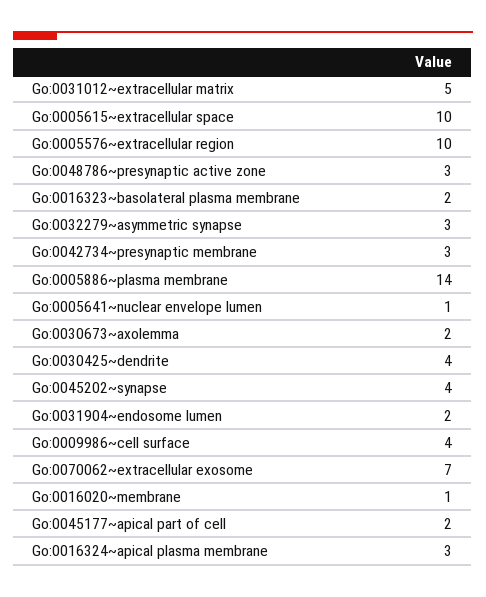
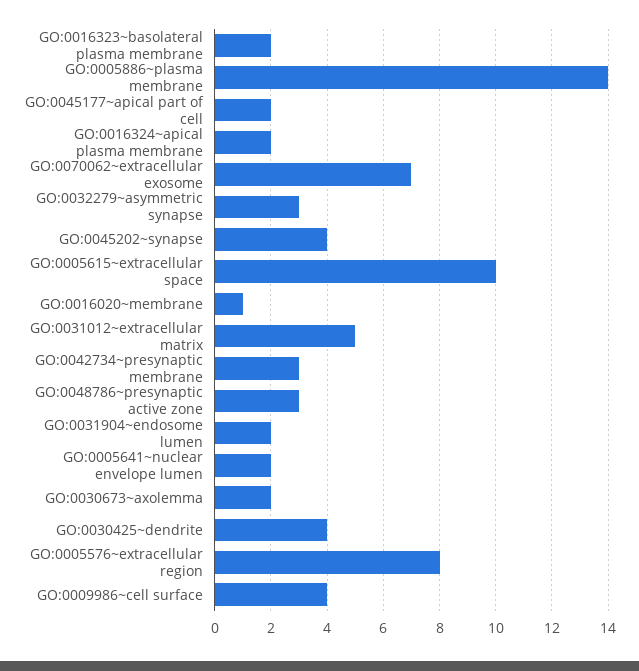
Go:0005576~extracellular region: 10 -> 8
Go:0005641~nuclear envelope lumen: 1 -> 2
Go:0016324~apical plasma membrane: 3 -> 2

